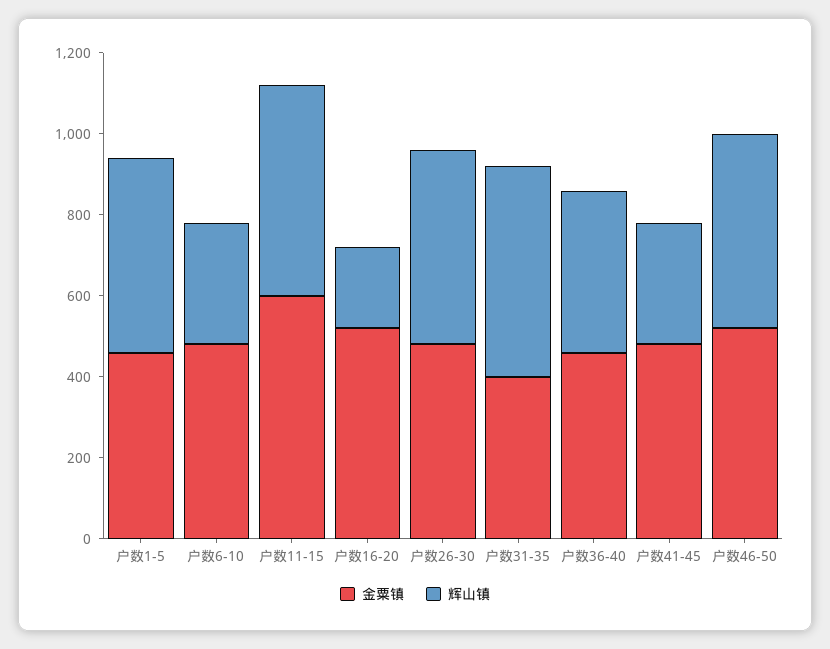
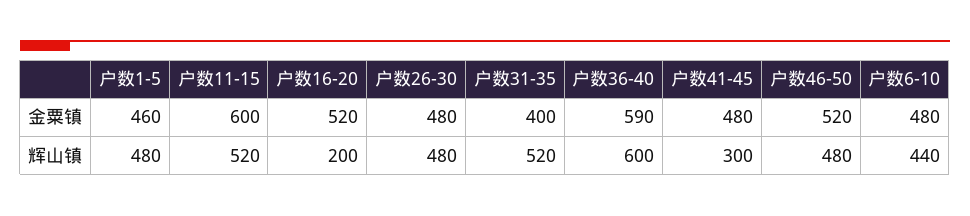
辉山镇, 户数6-10: 300 -> 440
金粟镇, 户数36-40: 450 -> 590
辉山镇, 户数36-40: 400 -> 600

